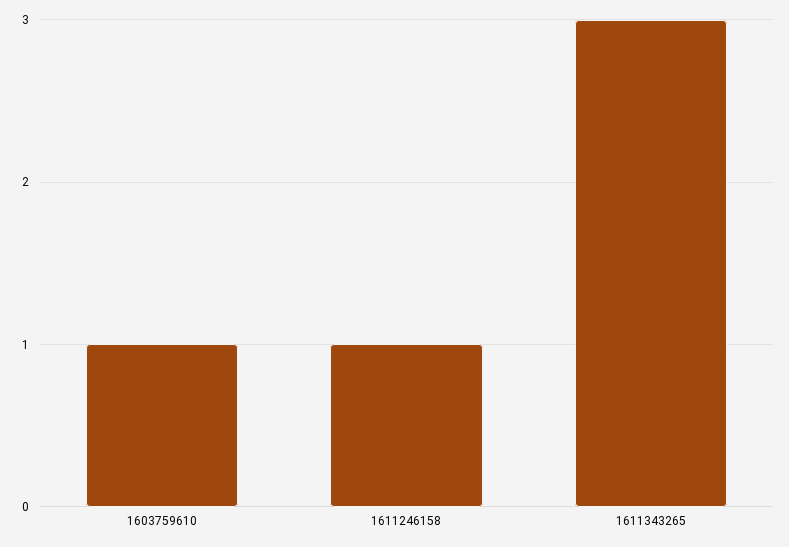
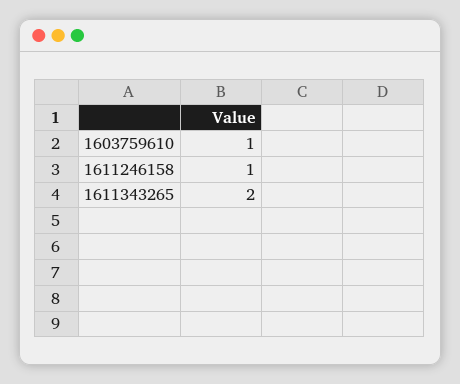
1611343265: 3 -> 2

